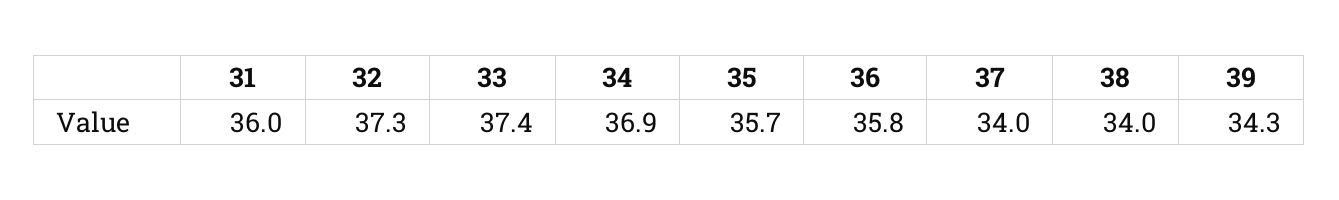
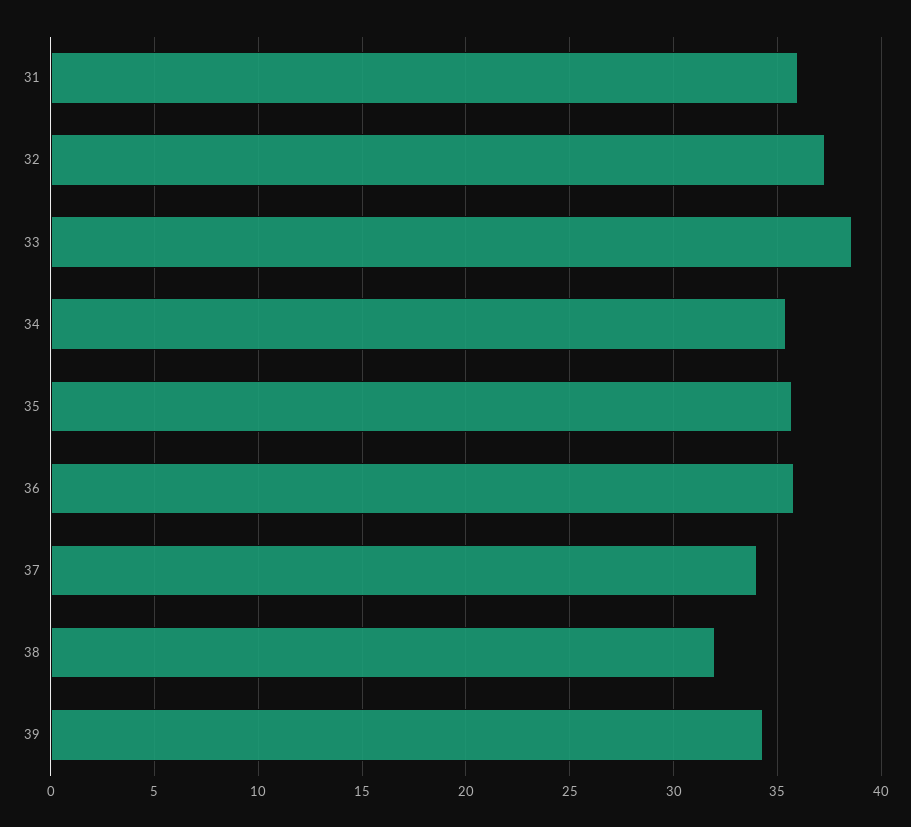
33: 37.4 -> 38.5
34: 36.9 -> 35.5
38: 34 -> 32

